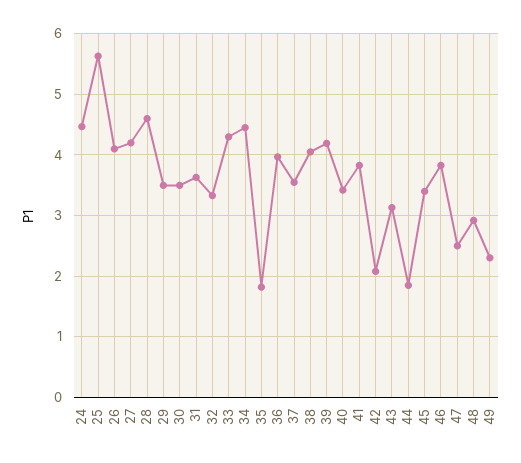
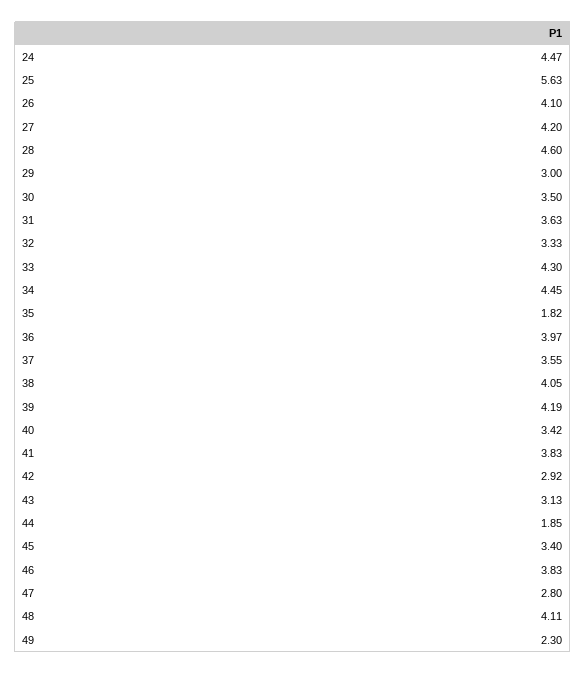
29: 3.5 -> 3
42: 2.1 -> 2.92
47: 2.5 -> 2.8
48: 2.9 -> 4.11

